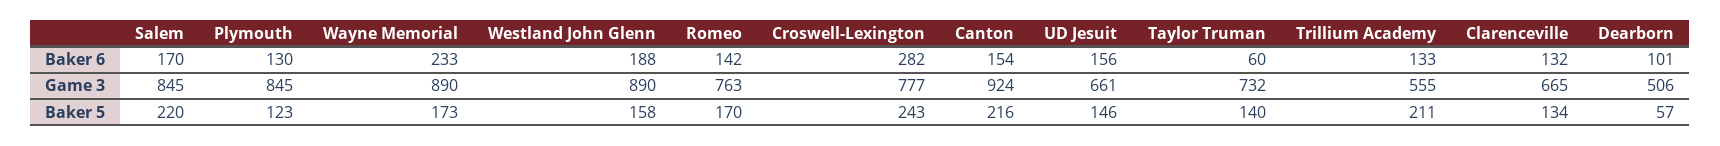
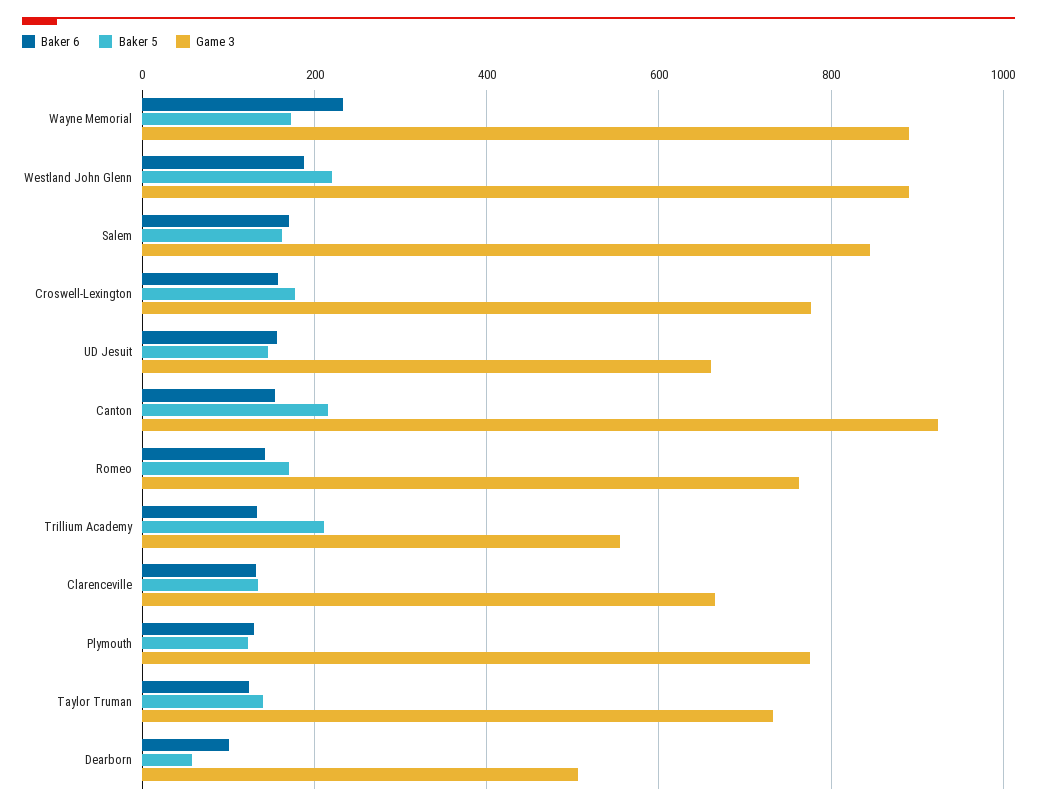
Baker 6, Croswell-Lexington: 282 -> 160
Baker 6, Taylor Truman: 60 -> 120
Game 3, Plymouth: 845 -> 780
Baker 5, Salem: 220 -> 160
Baker 5, Westland John Glenn: 158 -> 220
Baker 5, Croswell-Lexington: 243 -> 180

